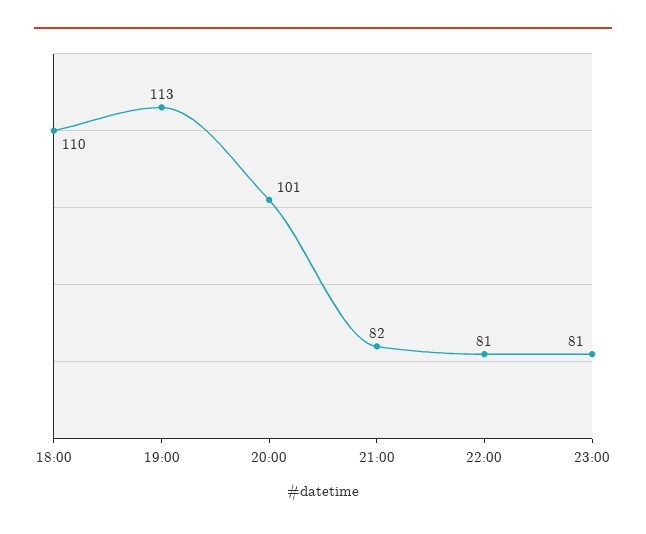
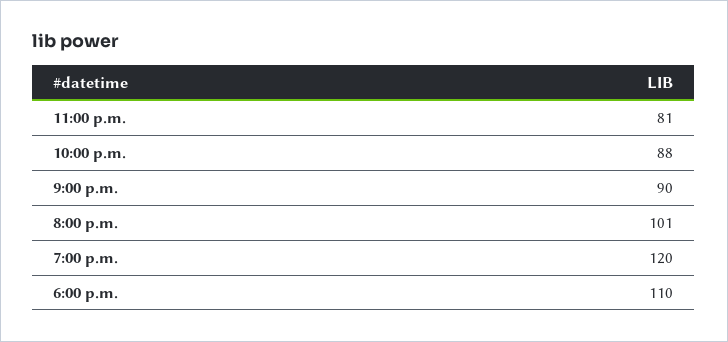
19:00: 113 -> 120
21:00: 82 -> 90
22:00: 81 -> 88

